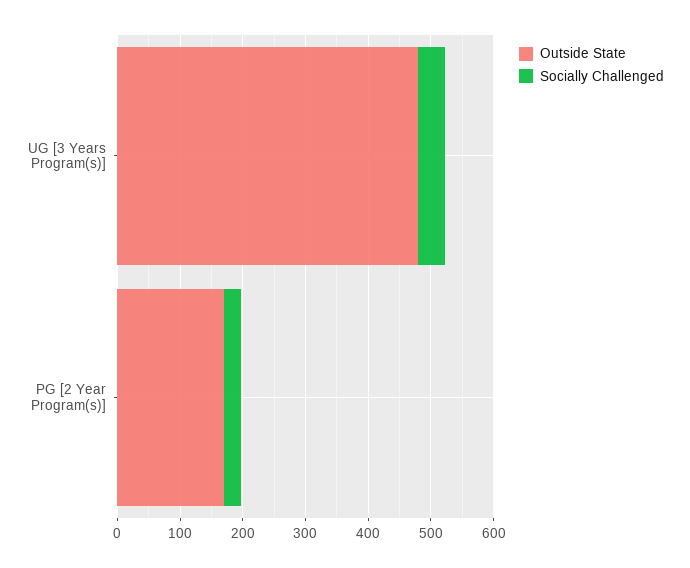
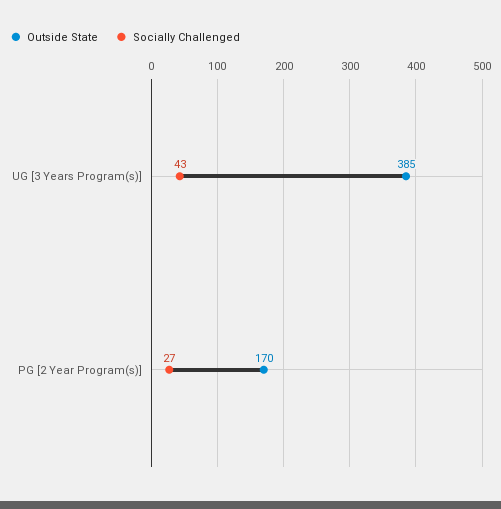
Outside State, UG [3 Years Program(s)]: 480 -> 385

